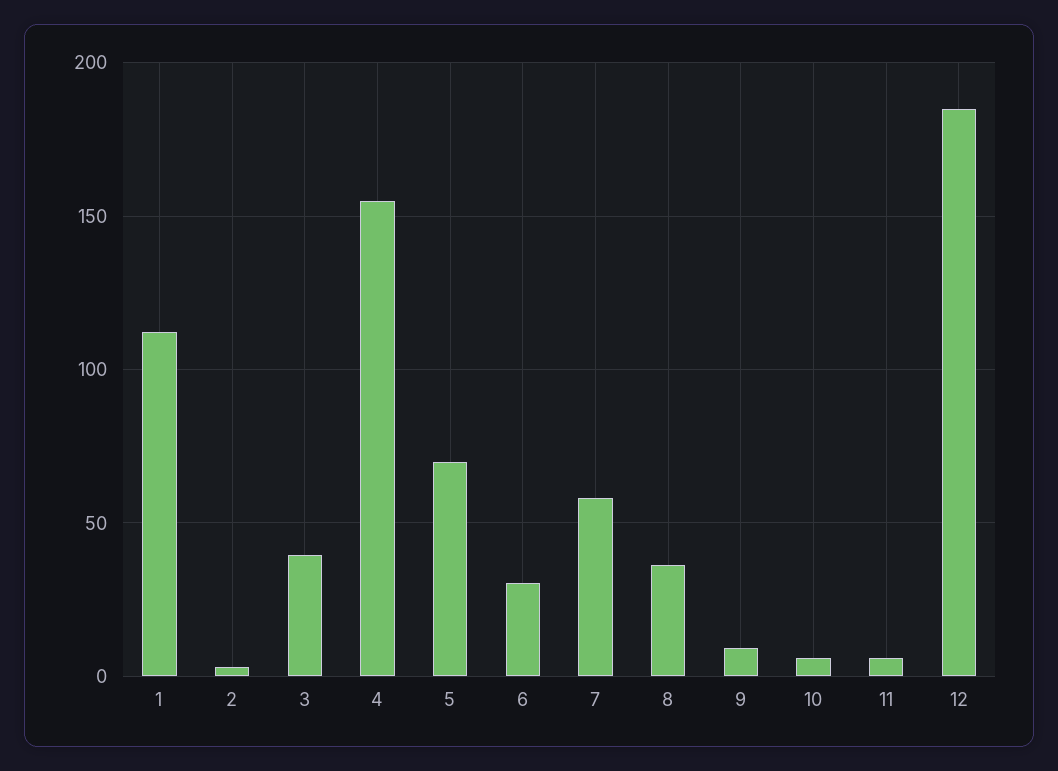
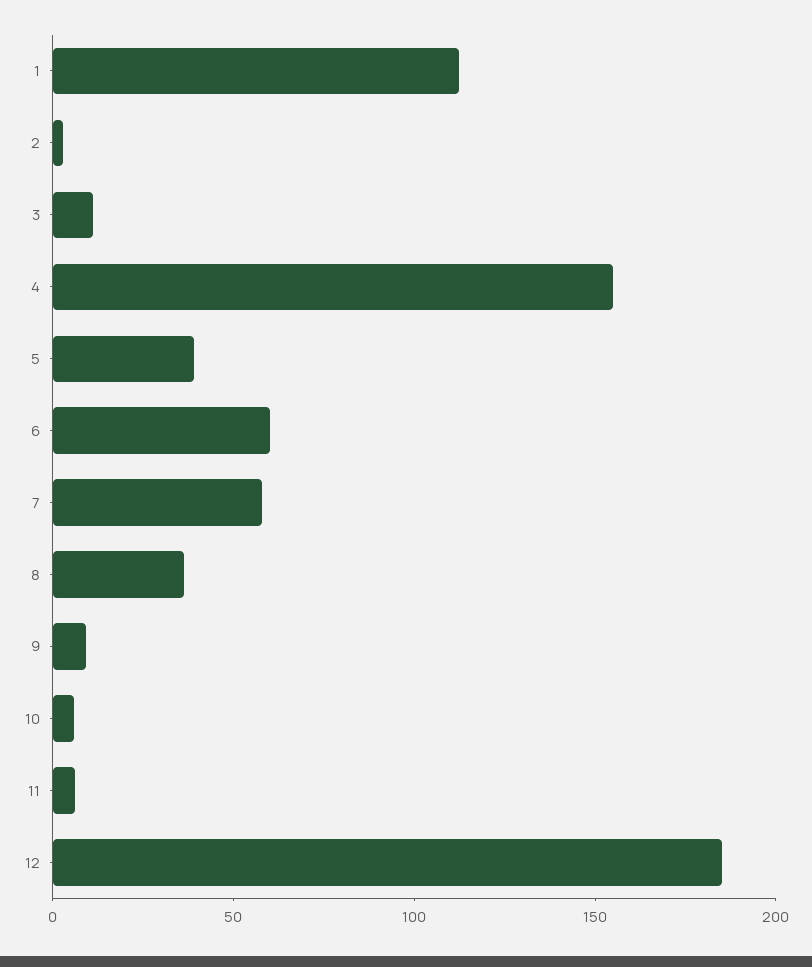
3: 40 -> 10
5: 70 -> 40
6: 30 -> 60

